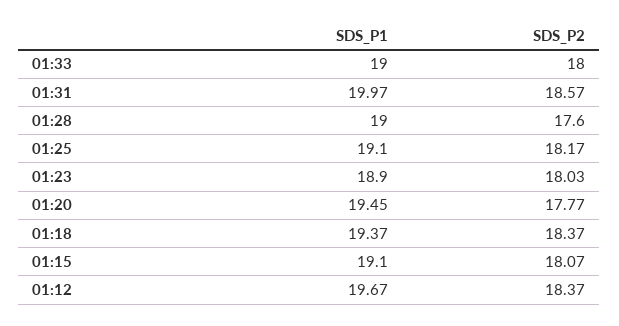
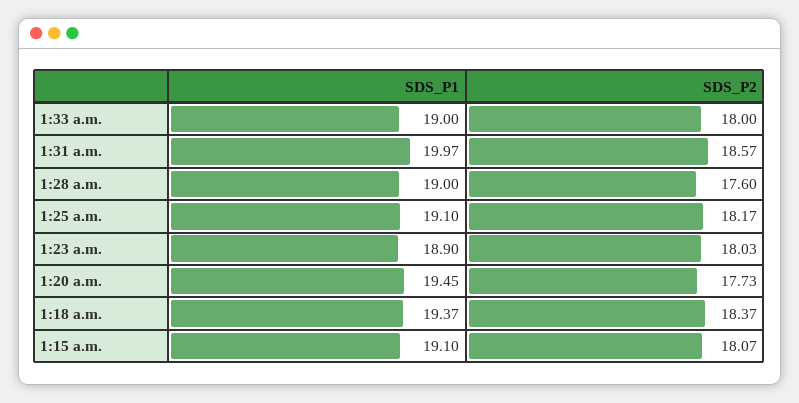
SDS_P2, 01:20: 17.77 -> 17.73
SDS_P1, 01:12: 19.67 -> none
SDS_P2, 01:12: 18.37 -> none

